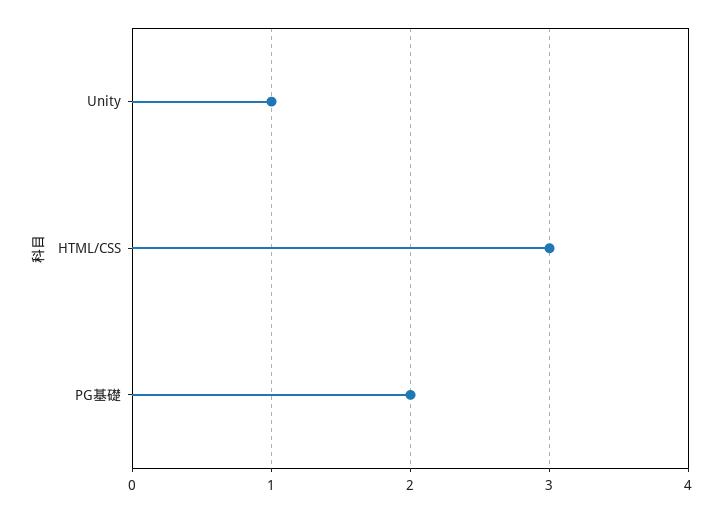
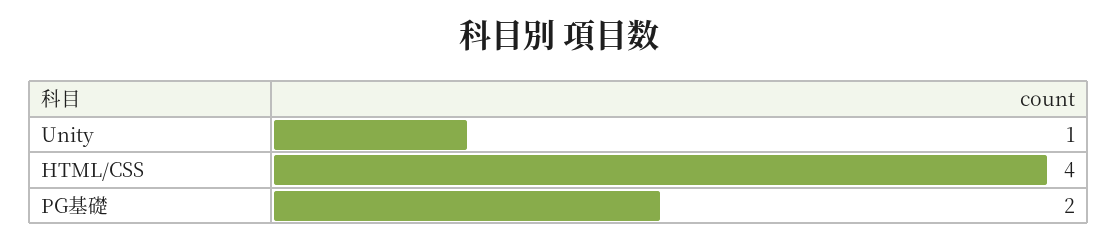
HTML/CSS: 3 -> 4

